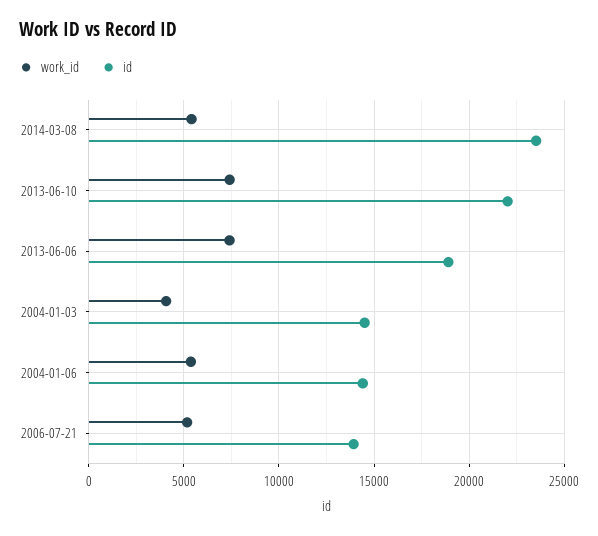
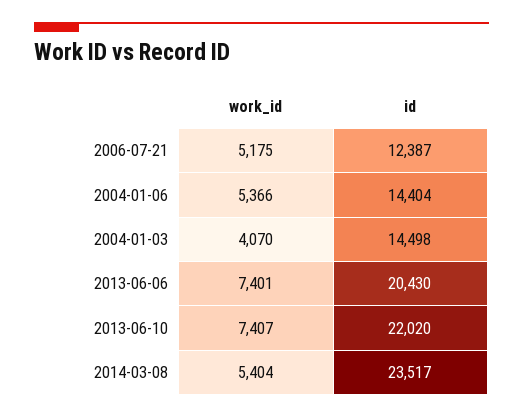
id, 2013-06-06: 19000 -> 20430
id, 2006-07-21: 14000 -> 12387

